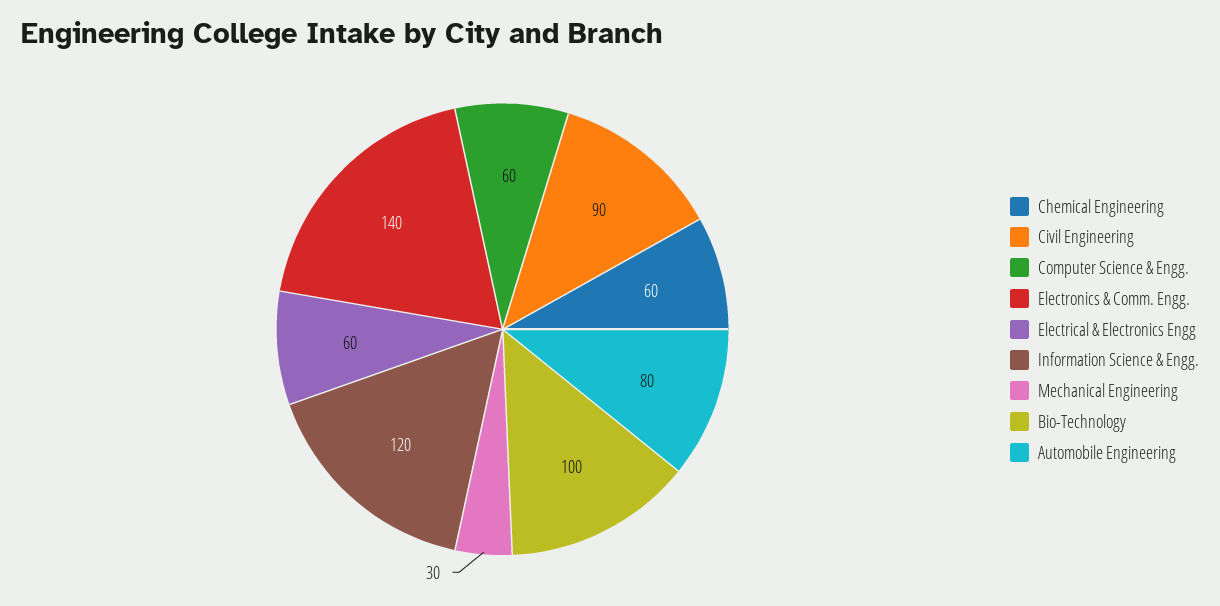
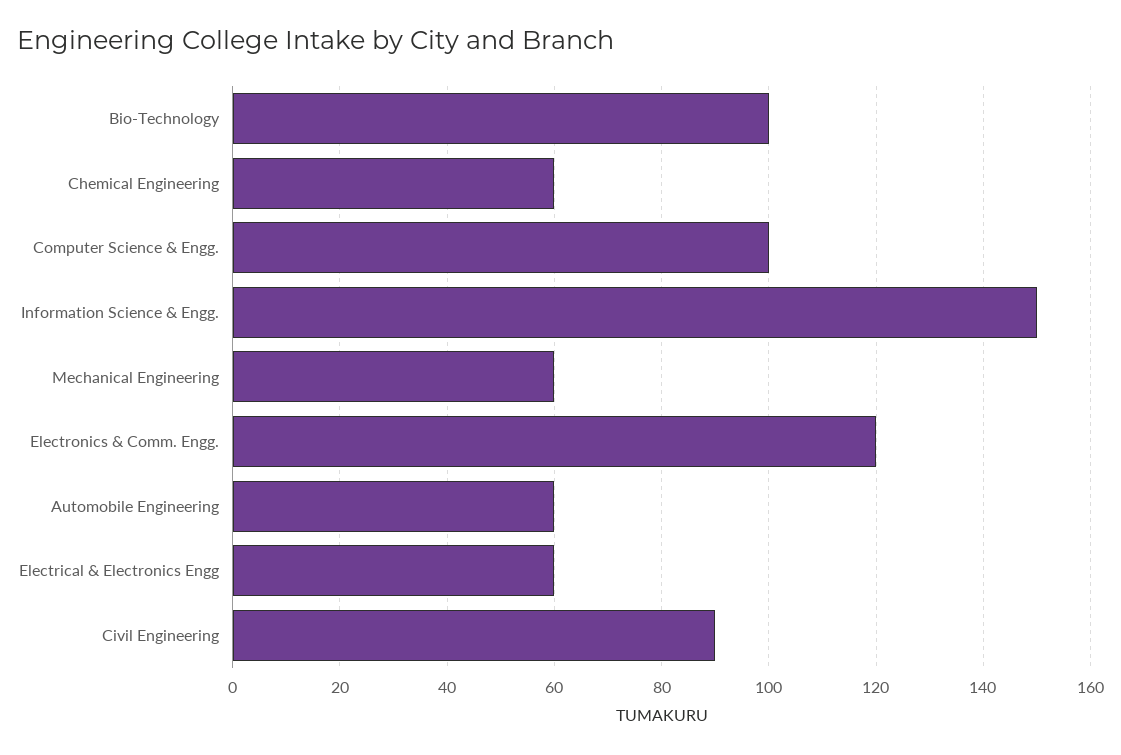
Computer Science & Engg.: 60 -> 100
Electronics & Comm. Engg.: 140 -> 120
Information Science & Engg.: 120 -> 150
Mechanical Engineering: 30 -> 60
Automobile Engineering: 80 -> 60

